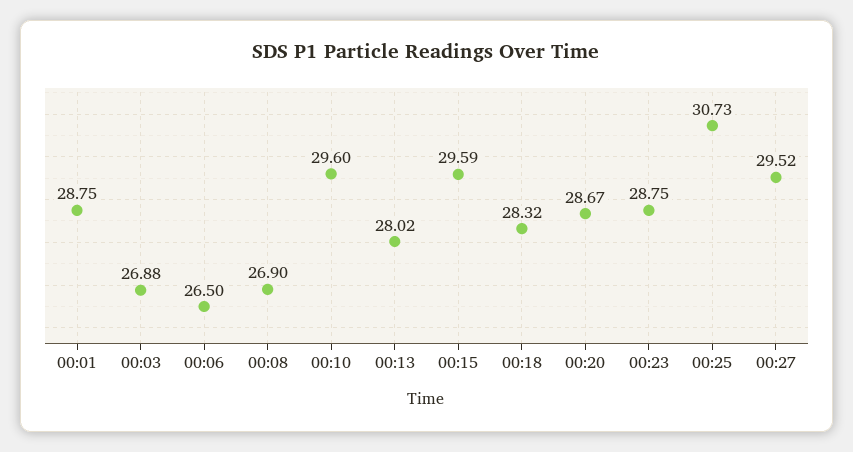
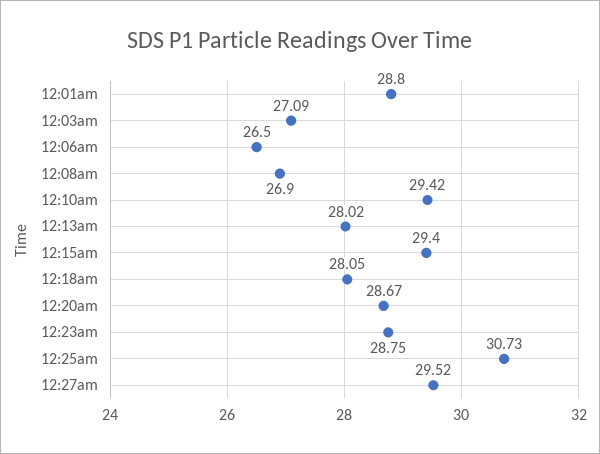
00:01: 28.75 -> 28.8
00:03: 26.88 -> 27.09
00:10: 29.6 -> 29.42
00:15: 29.59 -> 29.4
00:18: 28.32 -> 28.05

